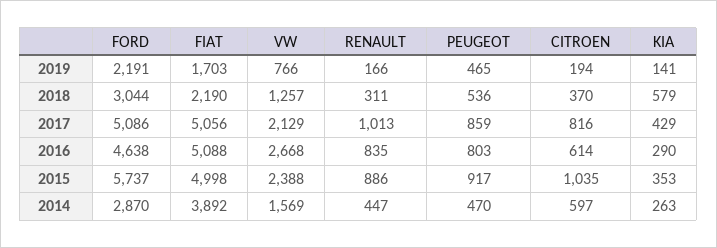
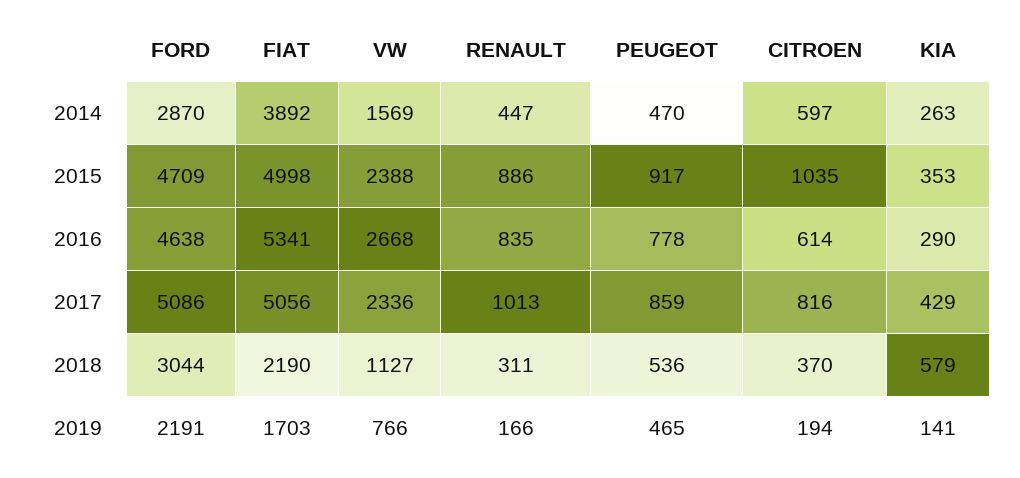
VW, 2018: 1257 -> 1127
VW, 2017: 2129 -> 2336
FIAT, 2016: 5088 -> 5341
PEUGEOT, 2016: 803 -> 778
FORD, 2015: 5737 -> 4709

